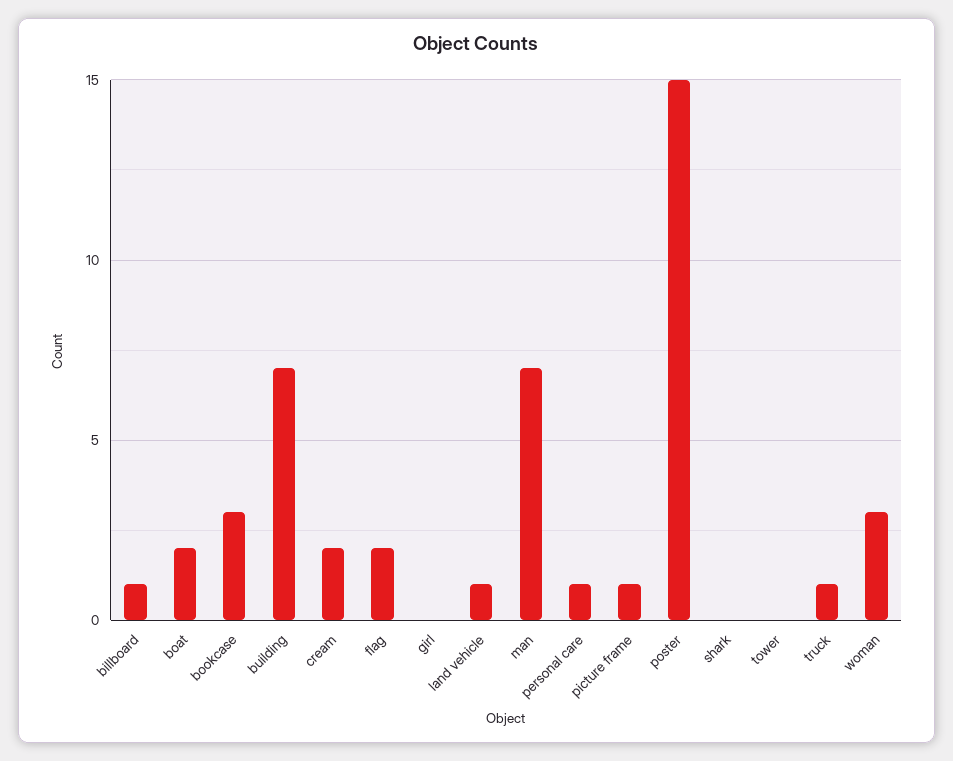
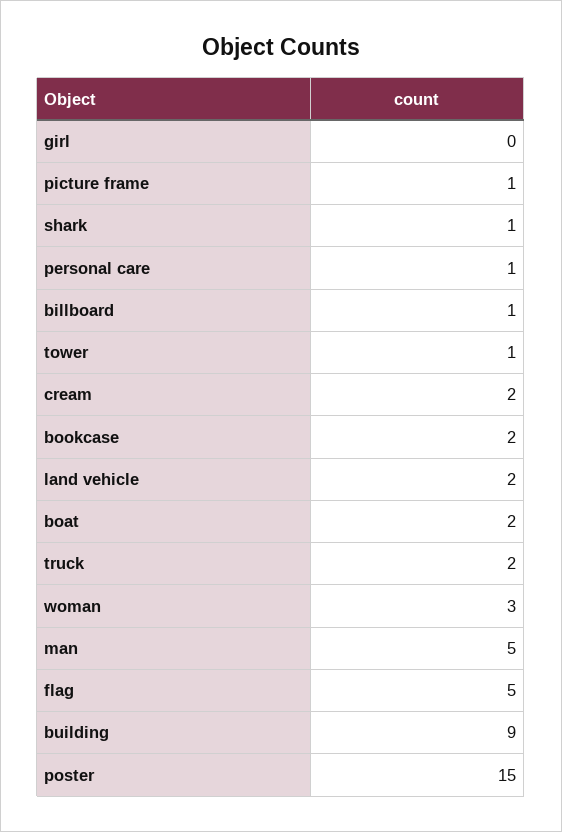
bookcase: 3 -> 2
building: 7 -> 9
flag: 2 -> 5
land vehicle: 1 -> 2
man: 7 -> 5
shark: 0 -> 1
tower: 0 -> 1
truck: 1 -> 2

